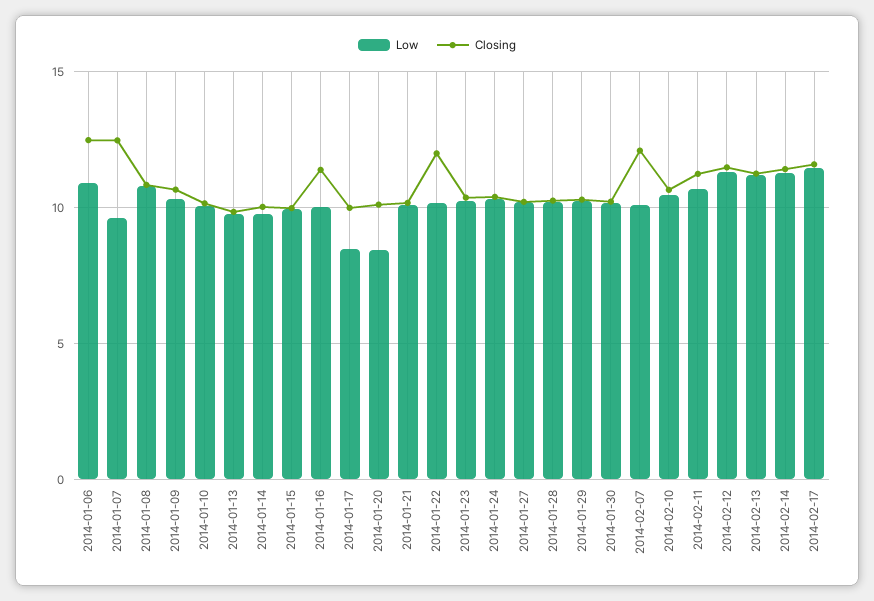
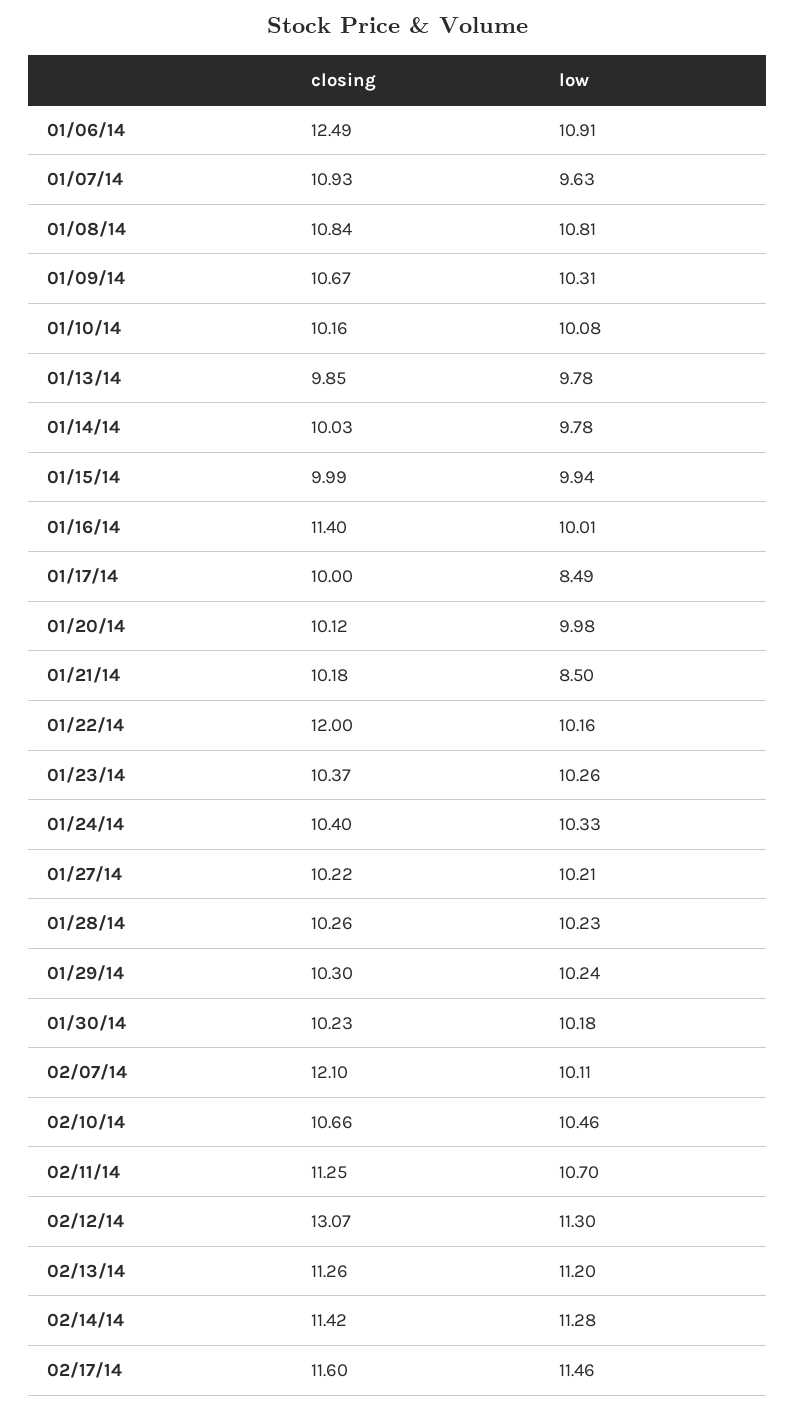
Closing, 2014-01-07: 12.5 -> 10.93
Low, 2014-01-20: 8.5 -> 9.98
Low, 2014-01-21: 10 -> 8.5
Closing, 2014-02-12: 11.5 -> 13.07

